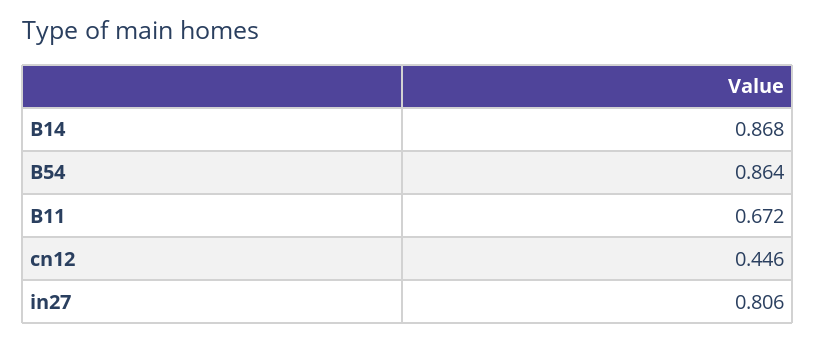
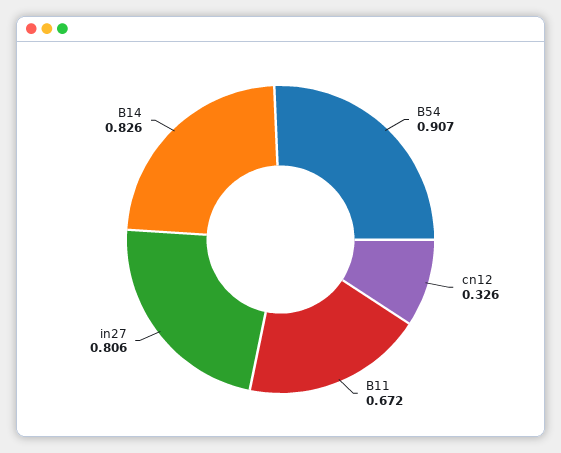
B14: 0.868 -> 0.826
B54: 0.864 -> 0.907
cn12: 0.446 -> 0.326

